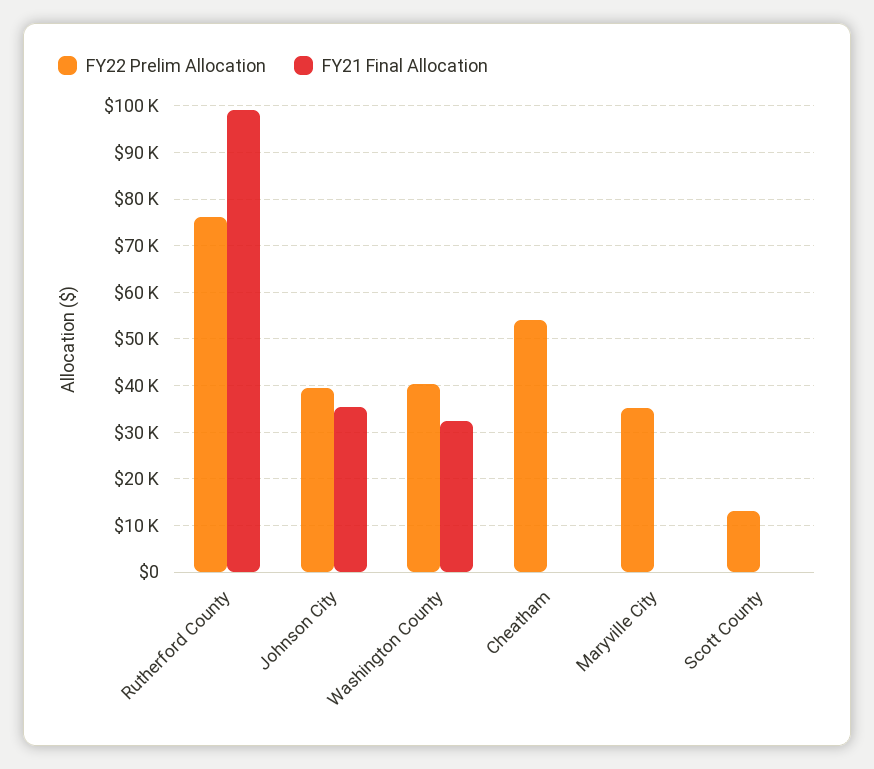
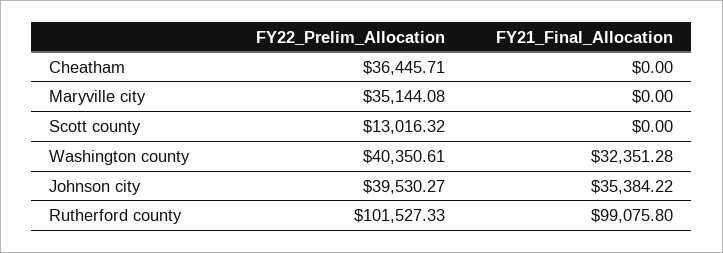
FY22 Prelim Allocation, Rutherford County: 76000 -> 101527.33
FY22 Prelim Allocation, Cheatham: 54000 -> 36445.71

